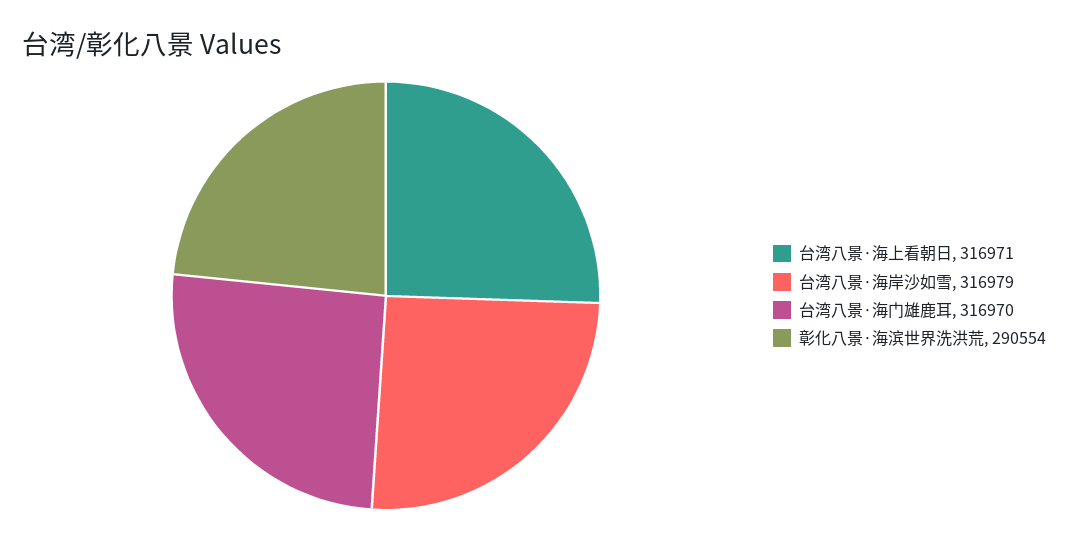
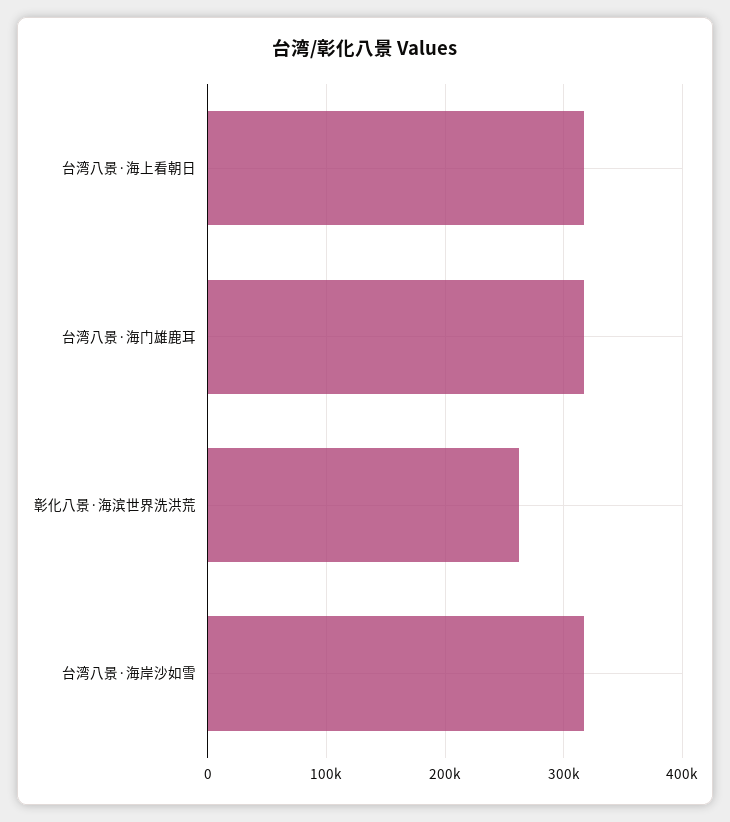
彰化八景·海滨世界洗洪荒: 290554 -> 260000

